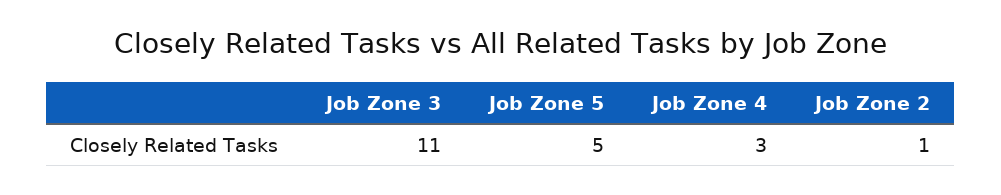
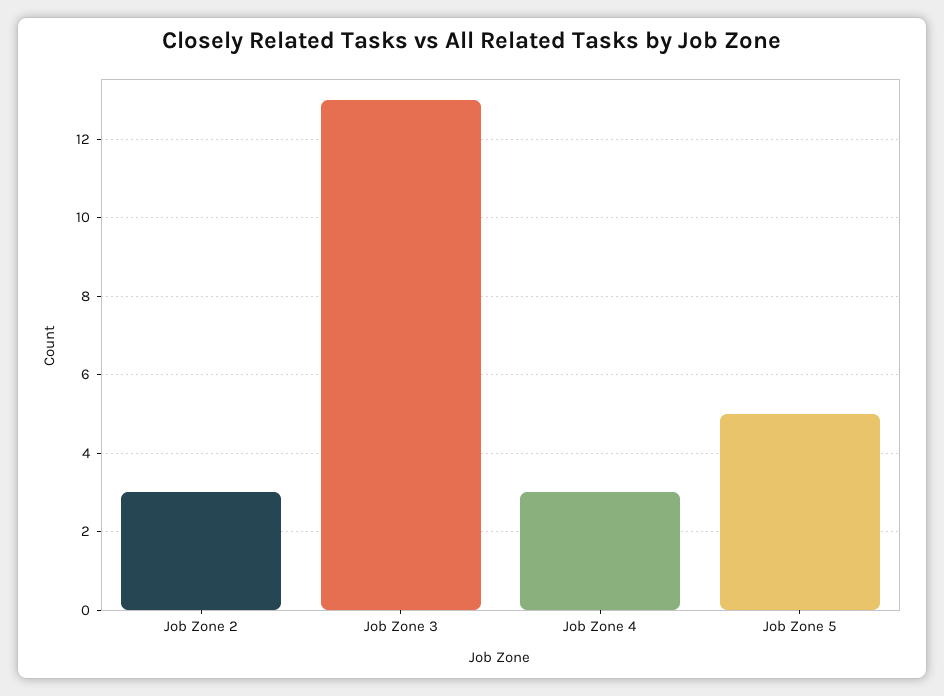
Job Zone 3: 11 -> 13
Job Zone 2: 1 -> 3

